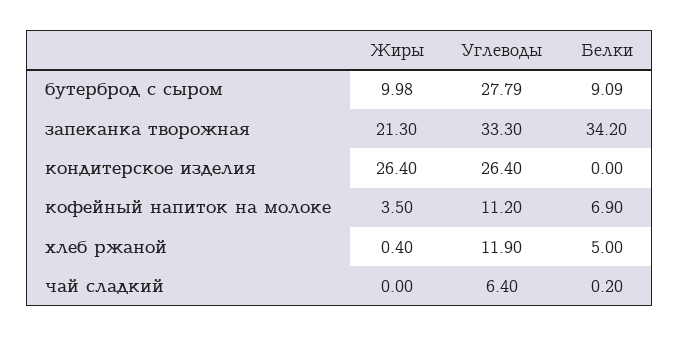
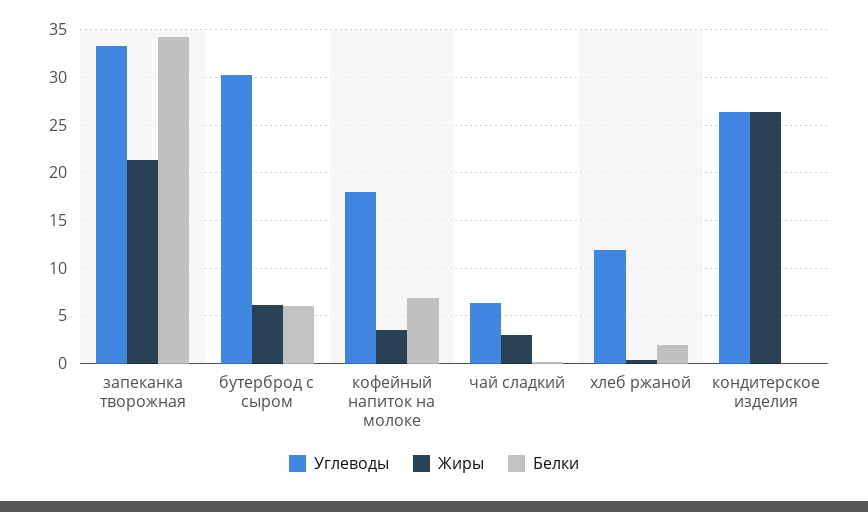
Жиры, бутерброд с сыром: 9.98 -> 6
Углеводы, бутерброд с сыром: 27.79 -> 30
Белки, бутерброд с сыром: 9.09 -> 6
Углеводы, кофейный напиток на молоке: 11.2 -> 18
Белки, хлеб ржаной: 5 -> 2
Жиры, чай сладкий: 0 -> 3

